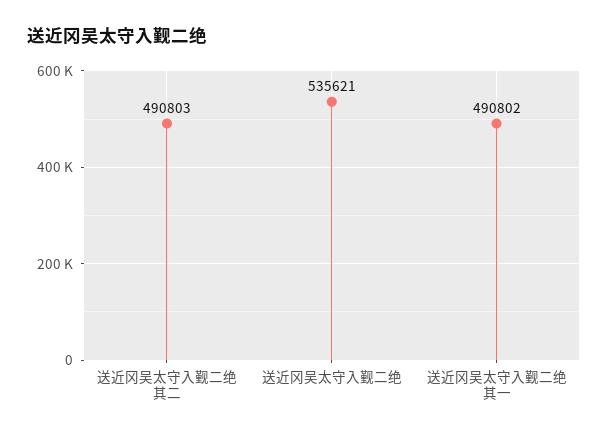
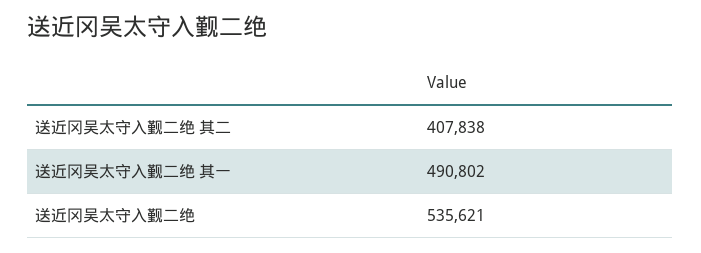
送近冈吴太守入觐二绝 其二: 490803 -> 407838

